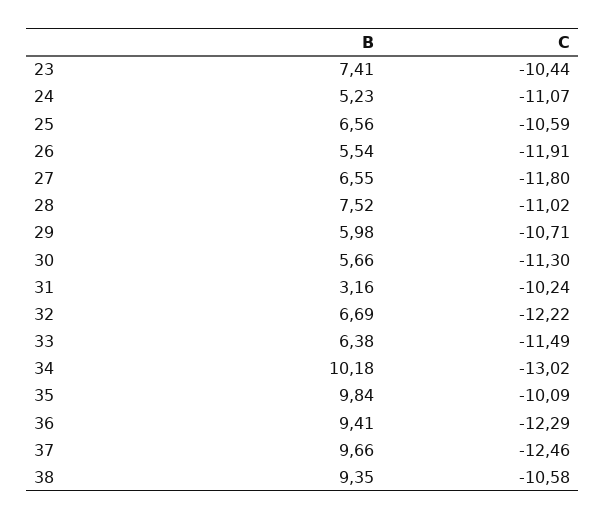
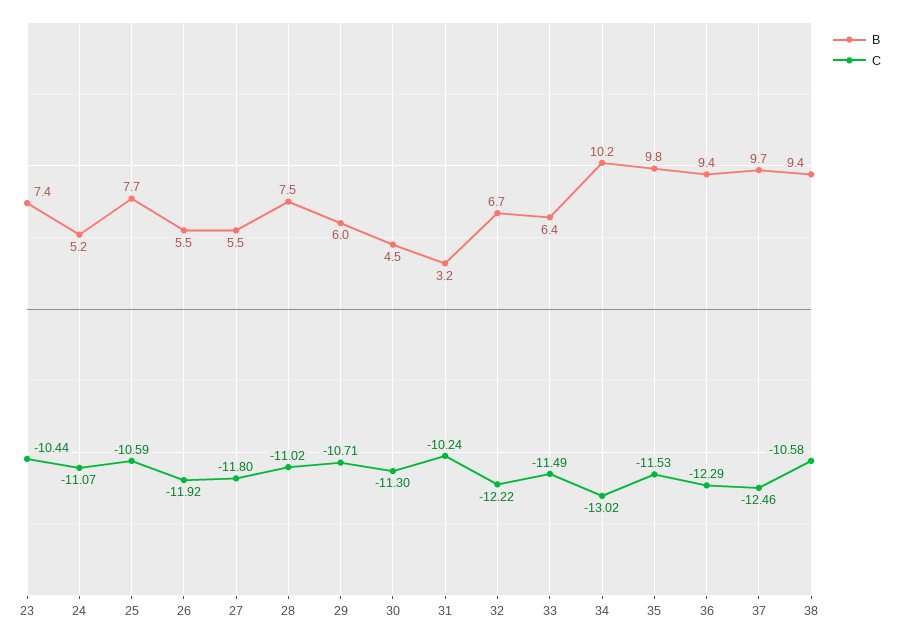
B, 25: 6.56 -> 7.7
C, 26: -11.91 -> -11.92
B, 27: 6.55 -> 5.5
B, 30: 5.66 -> 4.5
C, 35: -10.09 -> -11.53

